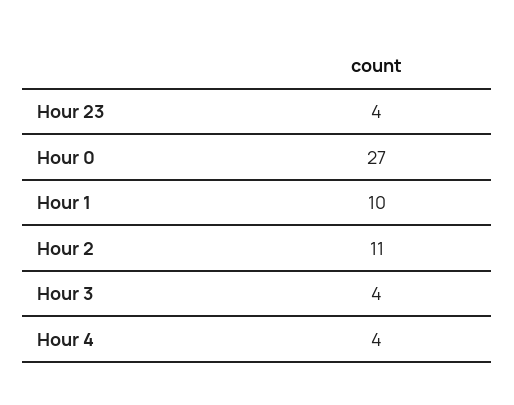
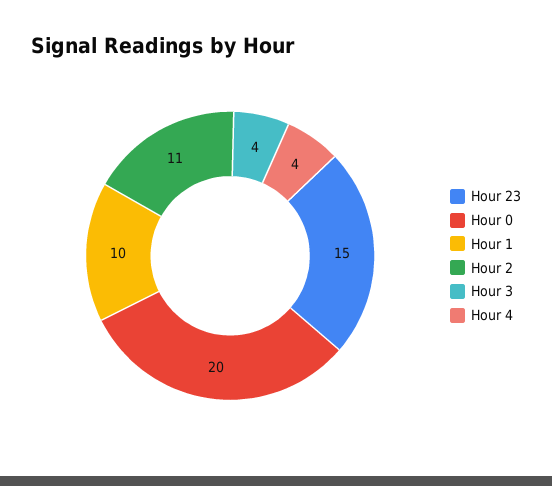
Hour 23: 4 -> 15
Hour 0: 27 -> 20

